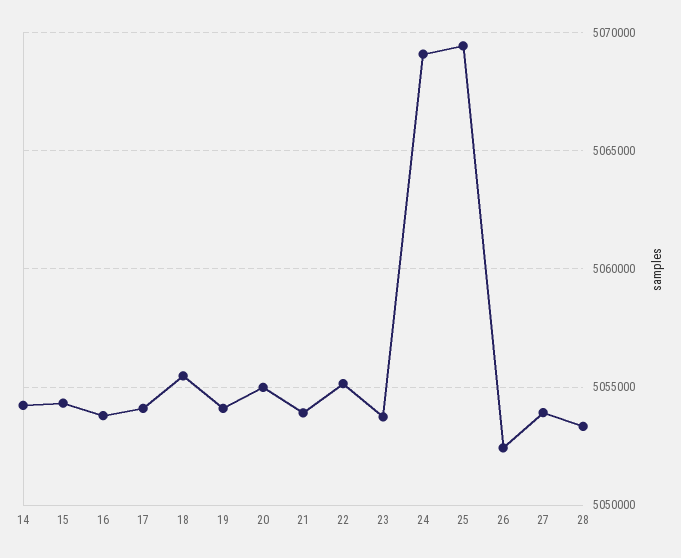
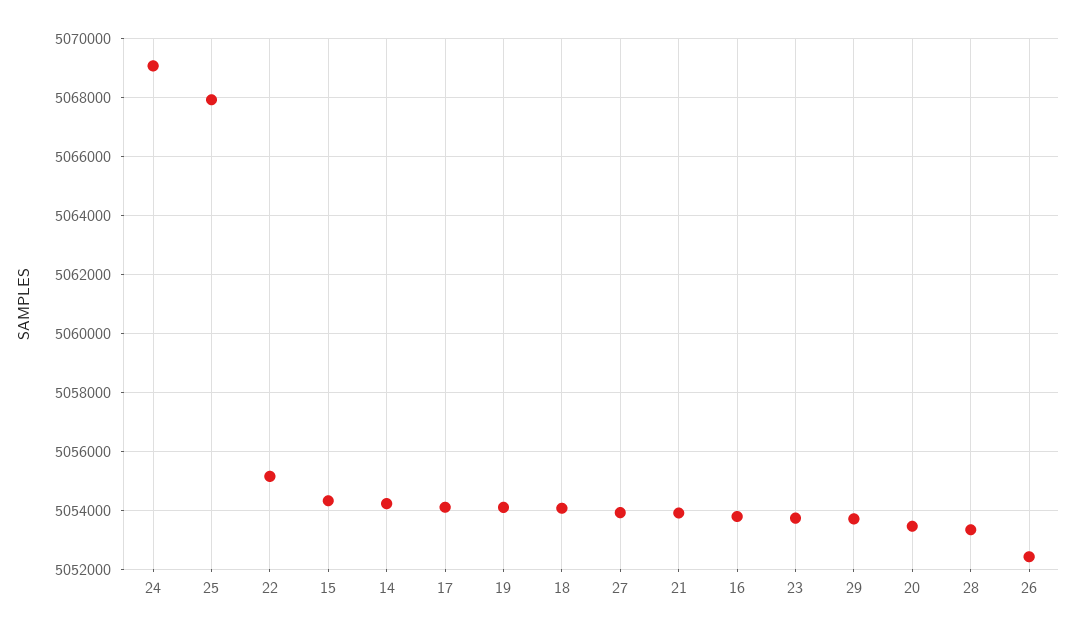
18: 5055500 -> 5054000
20: 5055000 -> 5053500
25: 5069500 -> 5068000
29: none -> 5053750

